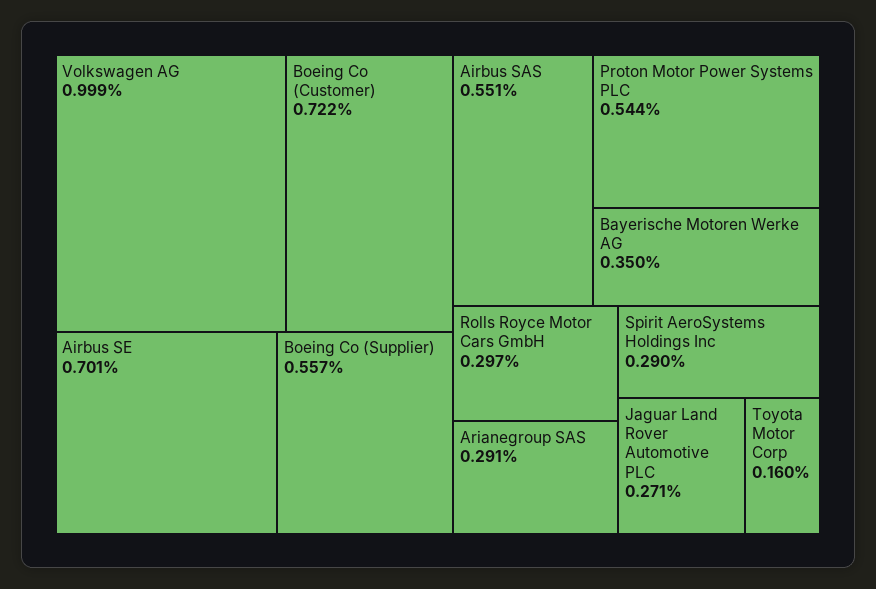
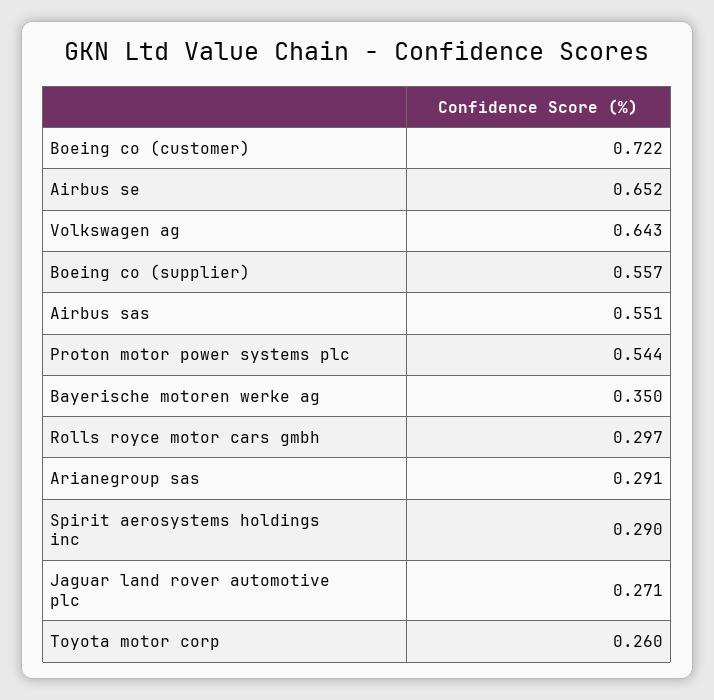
Volkswagen AG: 0.999 -> 0.643
Airbus SE: 0.701 -> 0.652
Toyota Motor Corp: 0.16 -> 0.26

